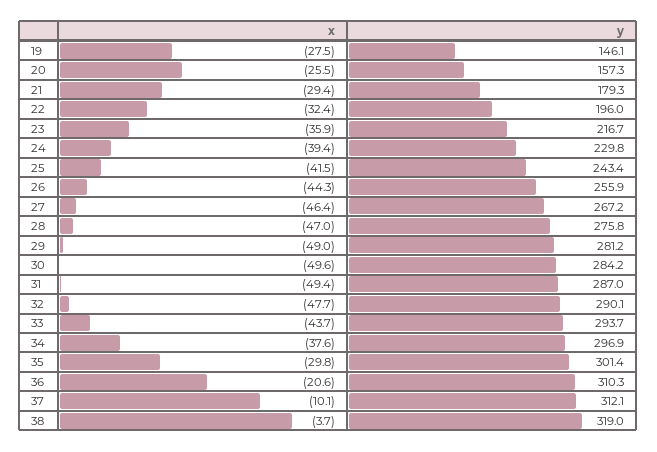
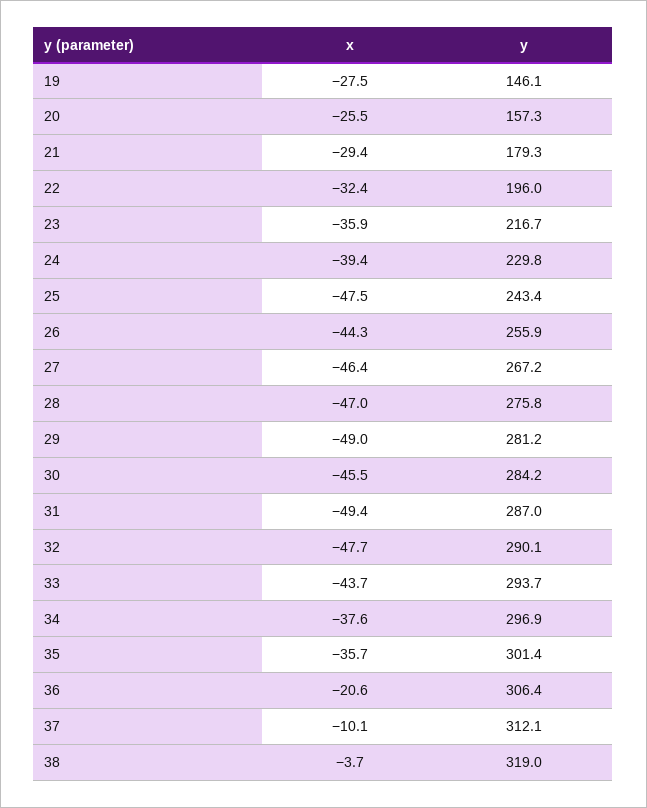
x, 25: -41.5 -> -47.5
x, 30: -49.6 -> -45.5
x, 35: -29.8 -> -35.7
y, 36: 310.3 -> 306.4

